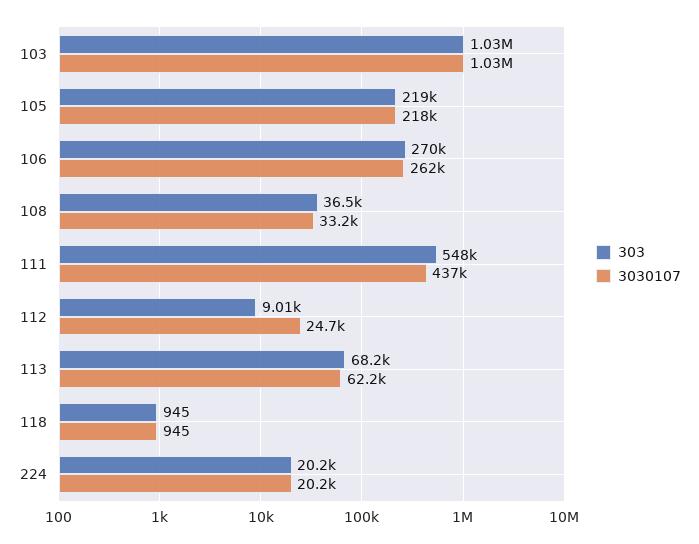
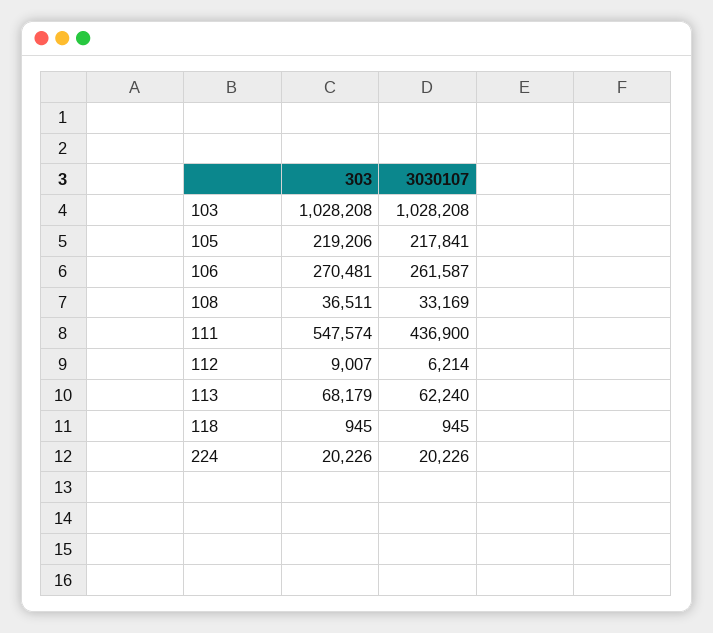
3030107, 112: 24700 -> 6214

